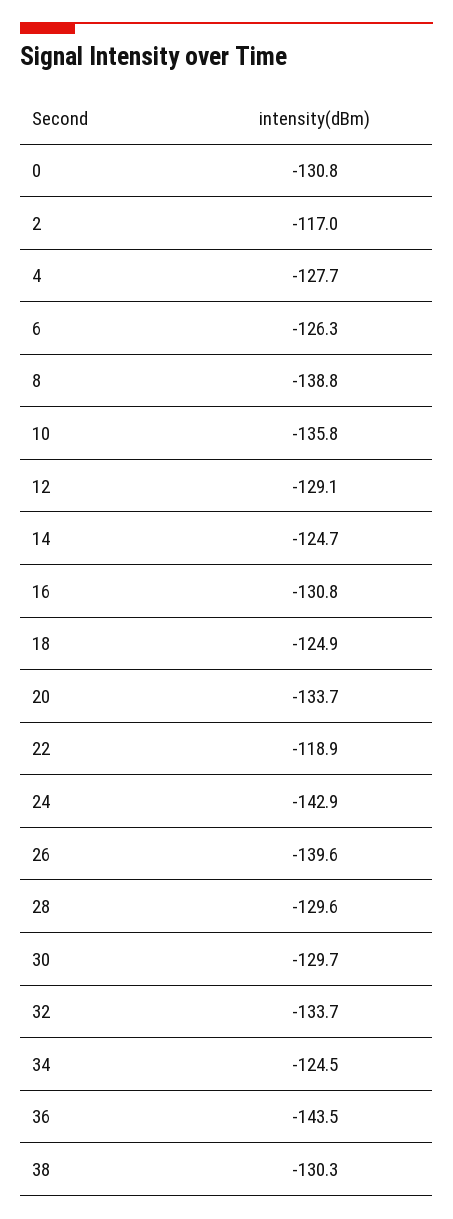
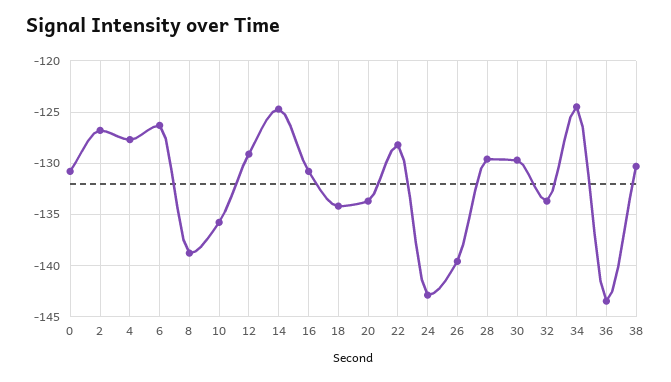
2: -117 -> -127
18: -124.9 -> -134
22: -118.9 -> -128

